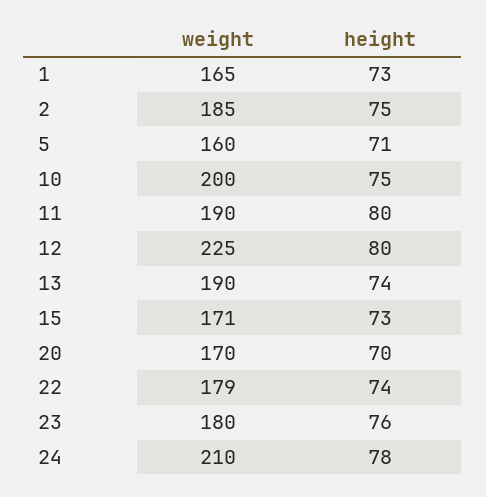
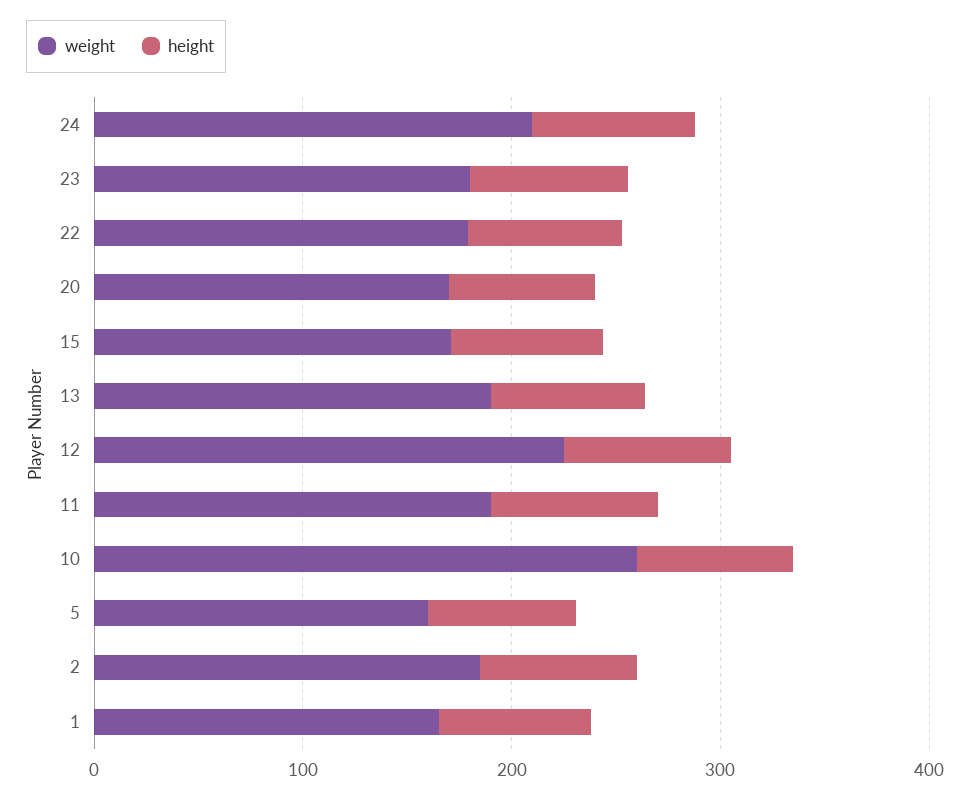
weight, 10: 200 -> 260

